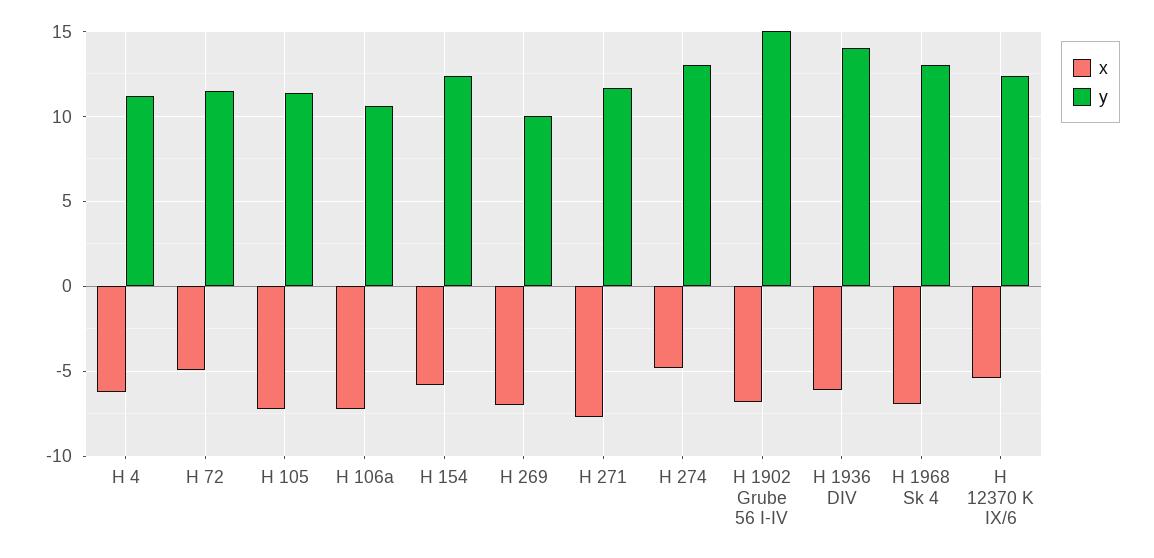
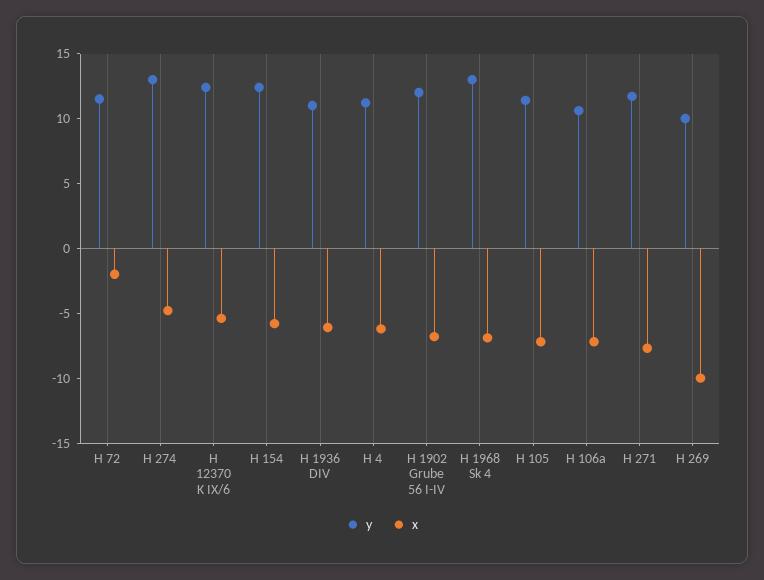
x, H 72: -5 -> -2
x, H 269: -7 -> -10
y, H 1902 Grube 56 I-IV: 15 -> 12
y, H 1936 DIV: 14 -> 11

